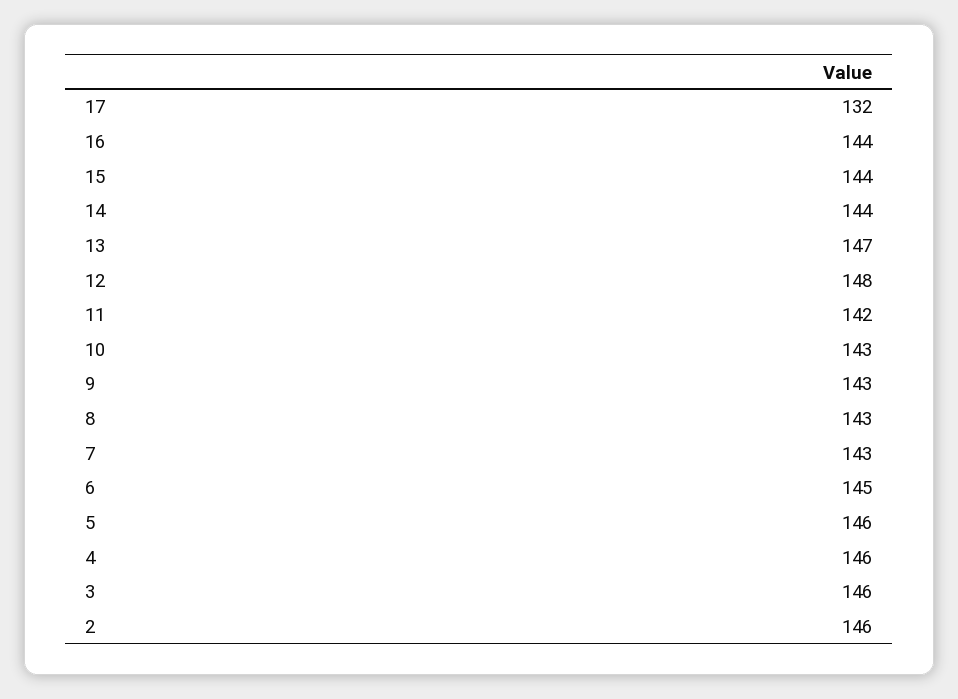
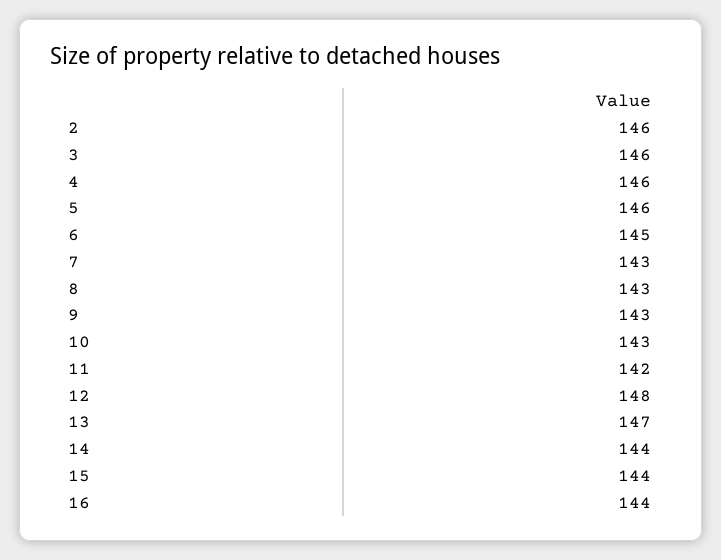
17: 132 -> none

